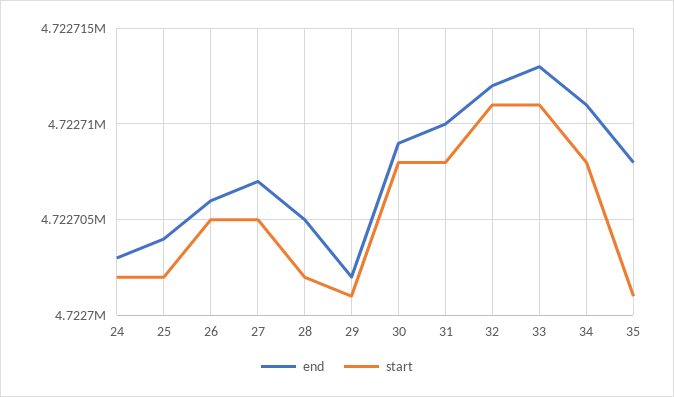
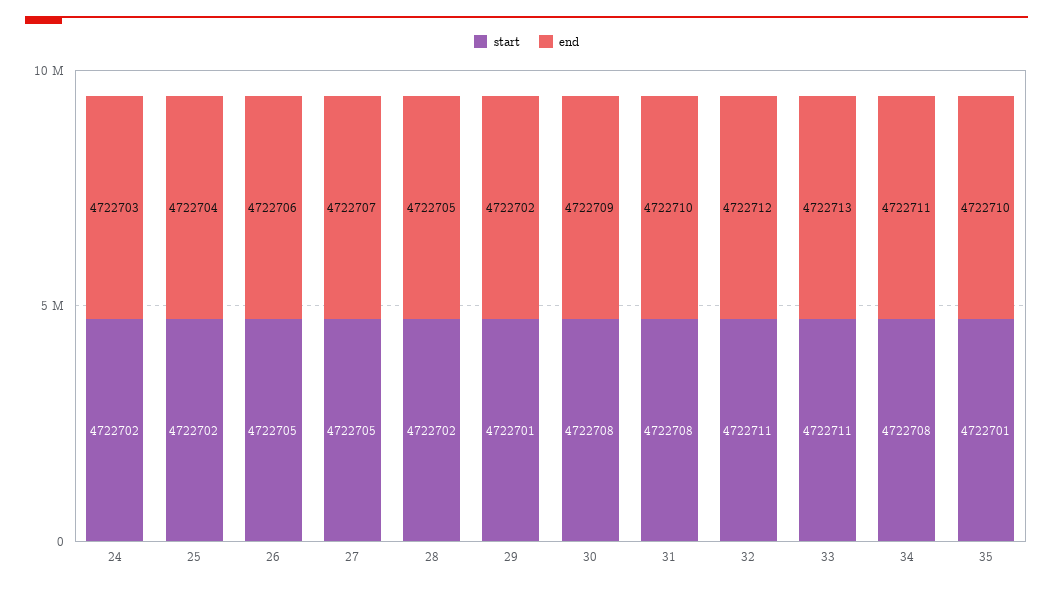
end, 35: 4722708 -> 4722710

